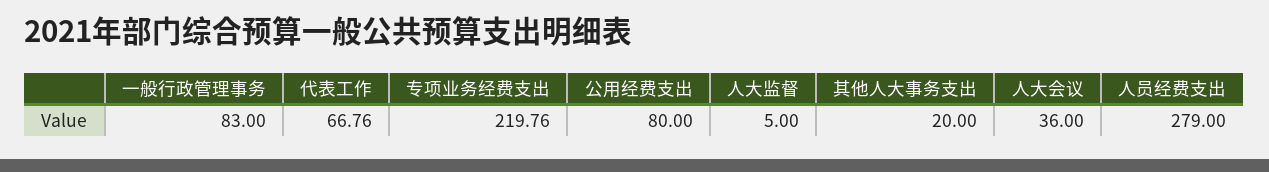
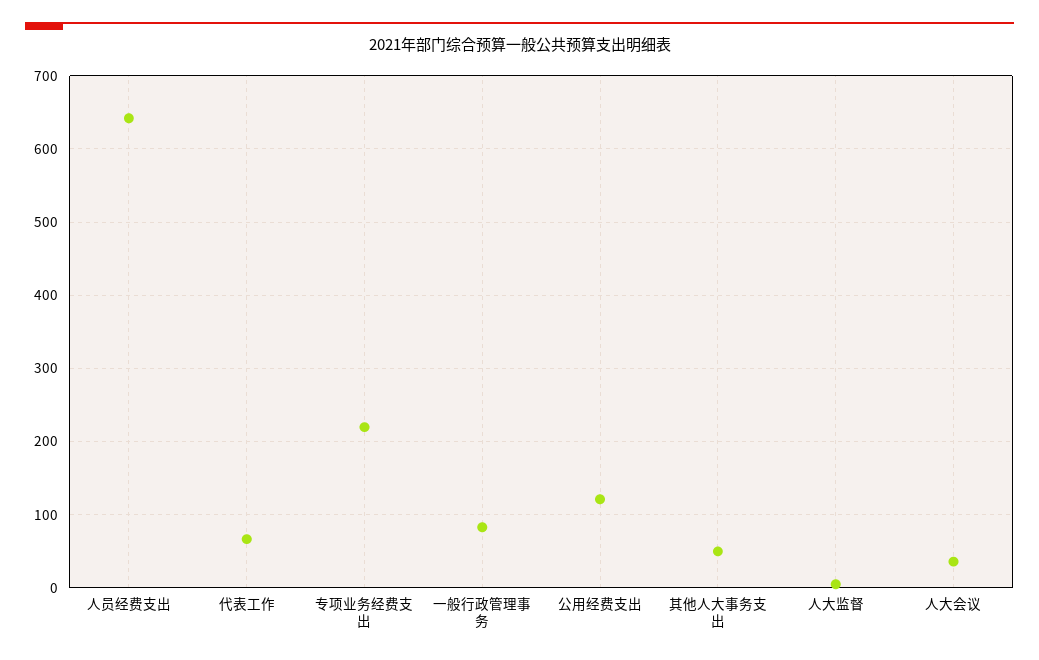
公用经费支出: 80 -> 120
其他人大事务支出: 20 -> 50
人员经费支出: 279 -> 640

